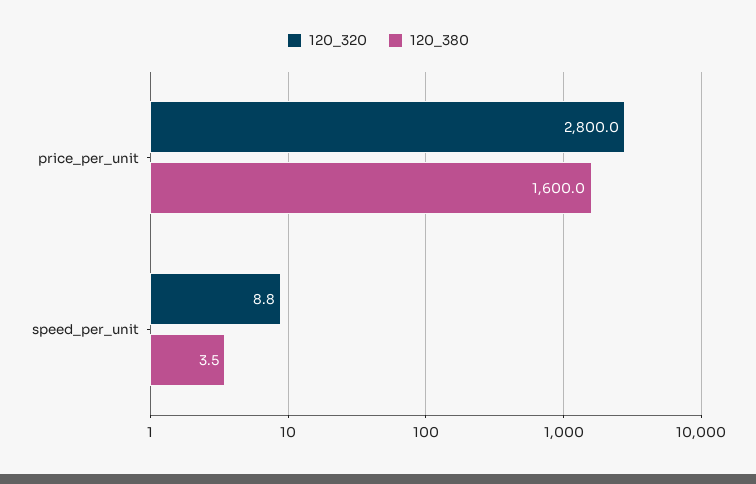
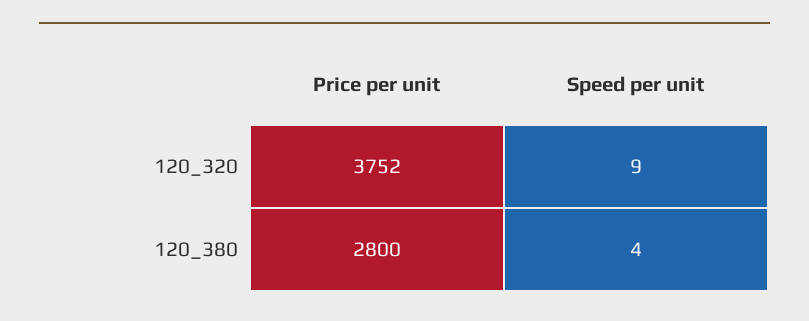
120_320, price_per_unit: 2800 -> 3752
120_380, price_per_unit: 1600 -> 2800

